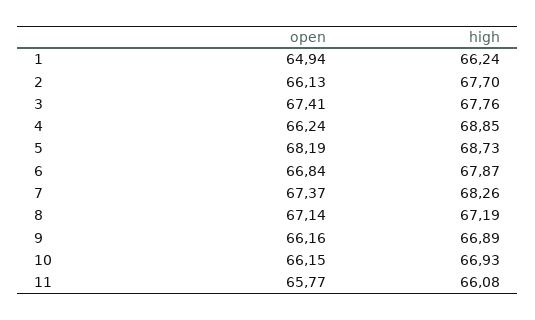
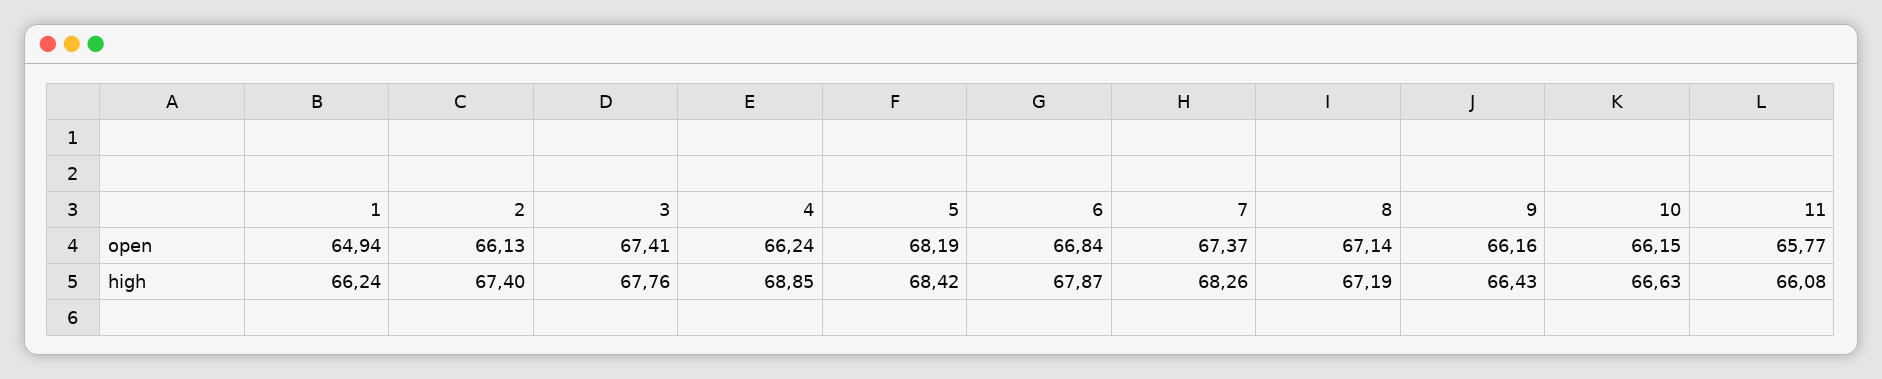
high, 2: 67.7 -> 67.4
high, 5: 68.73 -> 68.42
high, 9: 66.89 -> 66.43
high, 10: 66.93 -> 66.63

